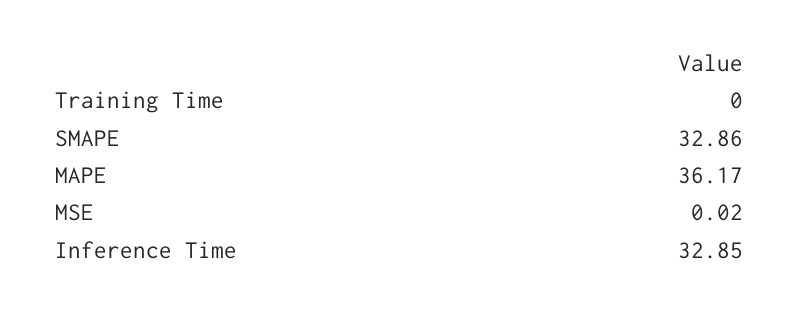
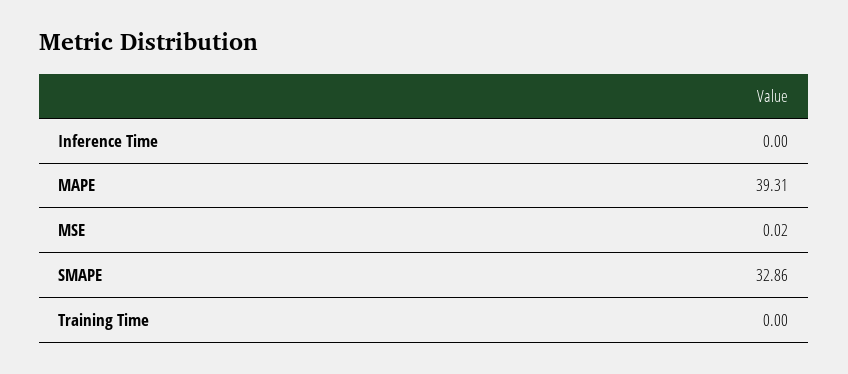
MAPE: 36.17 -> 39.31
Inference Time: 32.85 -> 0

